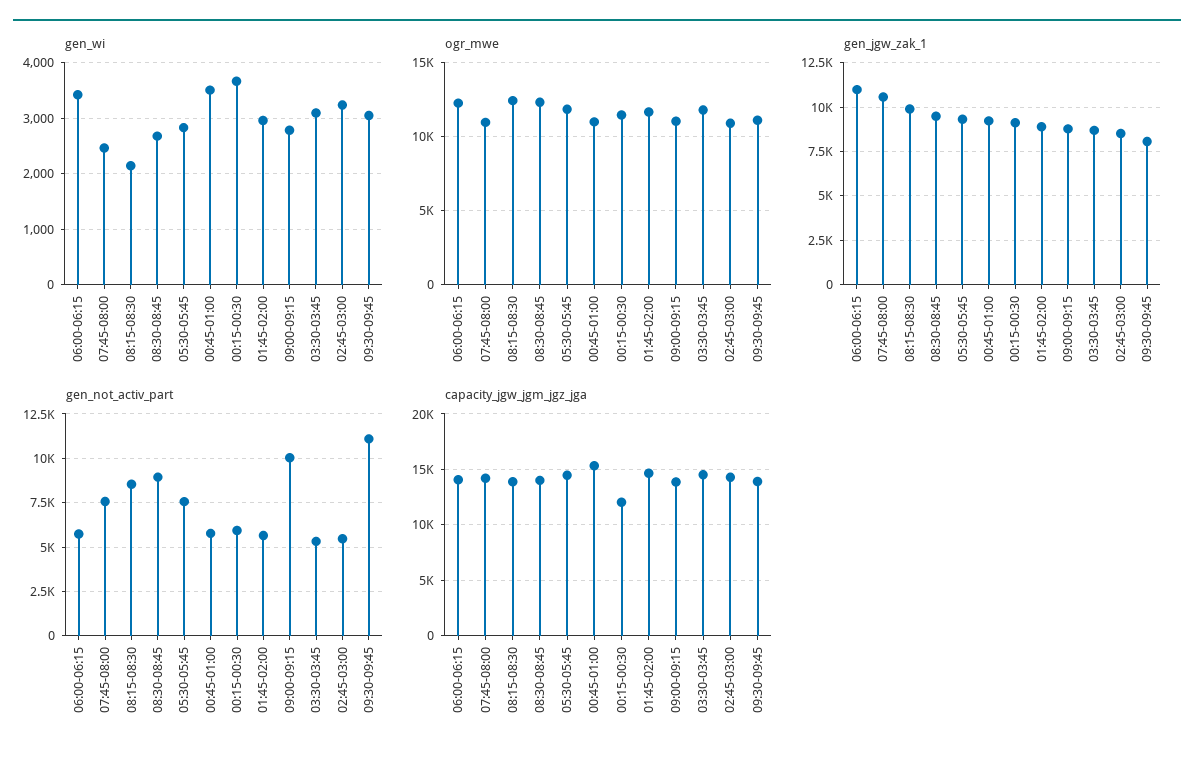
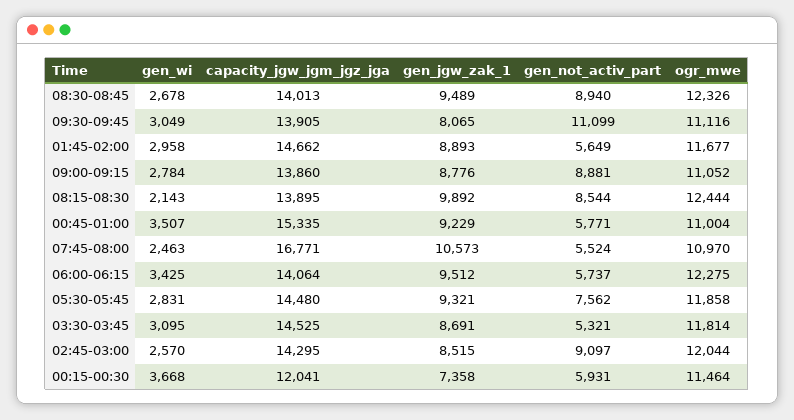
gen_wi, 02:45-03:00: 3200 -> 2570
ogr_mwe, 02:45-03:00: 11000 -> 12044
gen_jgw_zak_1, 06:00-06:15: 11000 -> 9512
gen_jgw_zak_1, 00:15-00:30: 9000 -> 7358
gen_not_activ_part, 07:45-08:00: 7500 -> 5524
gen_not_activ_part, 09:00-09:15: 10000 -> 8881
gen_not_activ_part, 02:45-03:00: 5500 -> 9097
capacity_jgw_jgm_jgz_jga, 07:45-08:00: 14000 -> 16771

